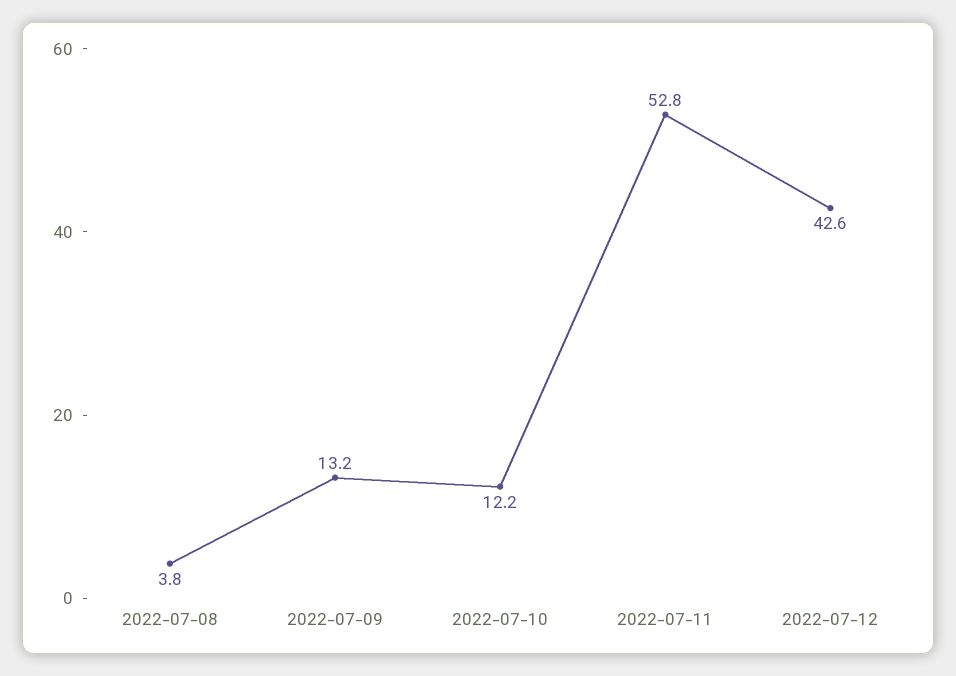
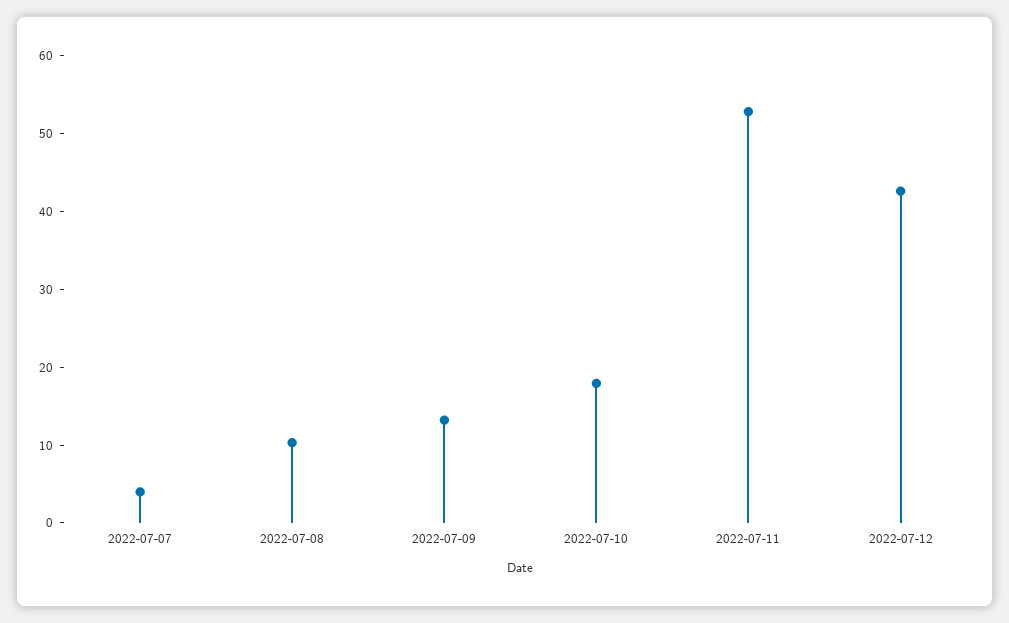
2022-07-08: 3.8 -> 10
2022-07-10: 12.2 -> 18
2022-07-07: none -> 4

